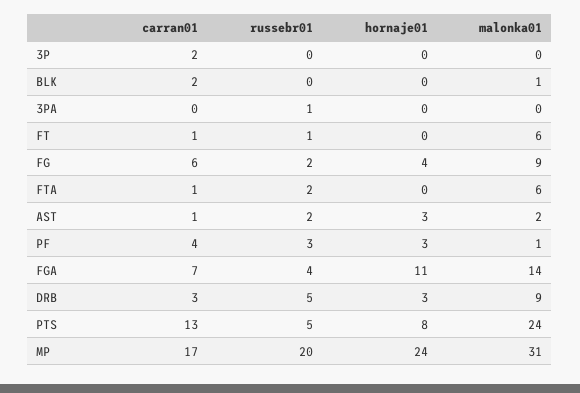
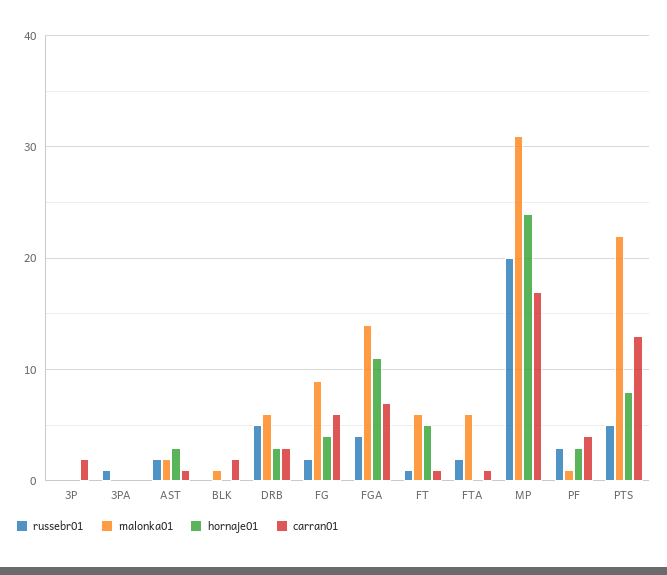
hornaje01, FT: 0 -> 5
malonka01, DRB: 9 -> 6
malonka01, PTS: 24 -> 22

